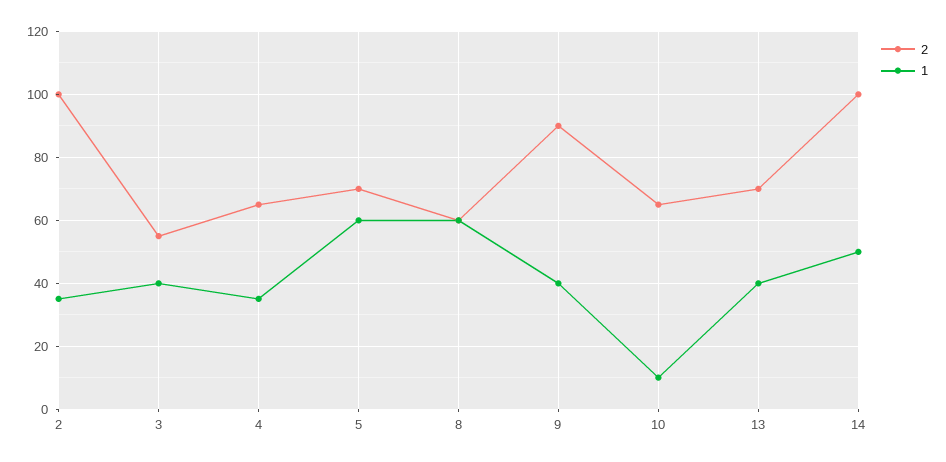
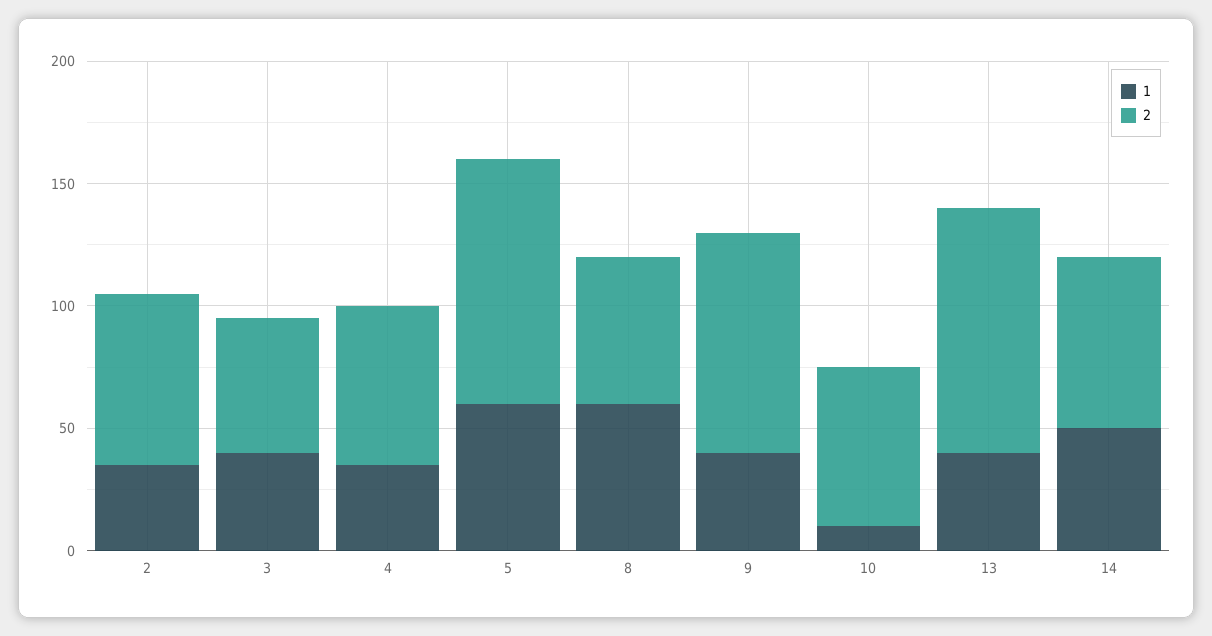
2, 2: 100 -> 70
2, 5: 70 -> 100
2, 13: 70 -> 100
2, 14: 100 -> 70

